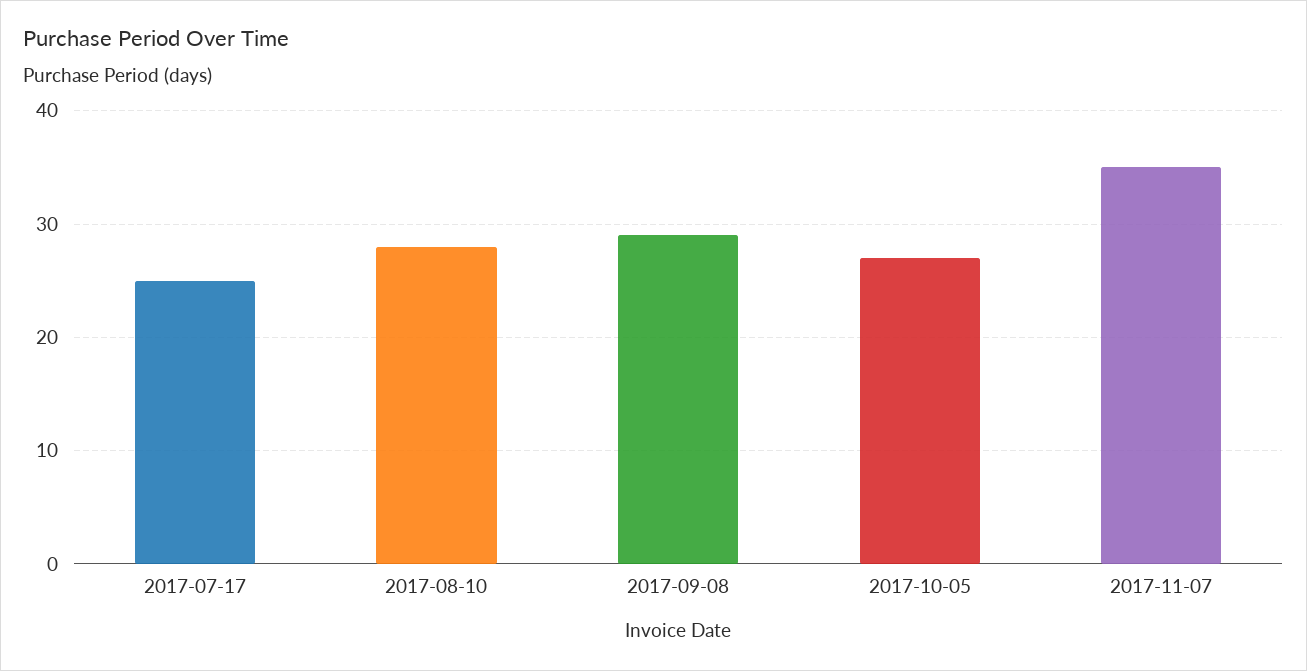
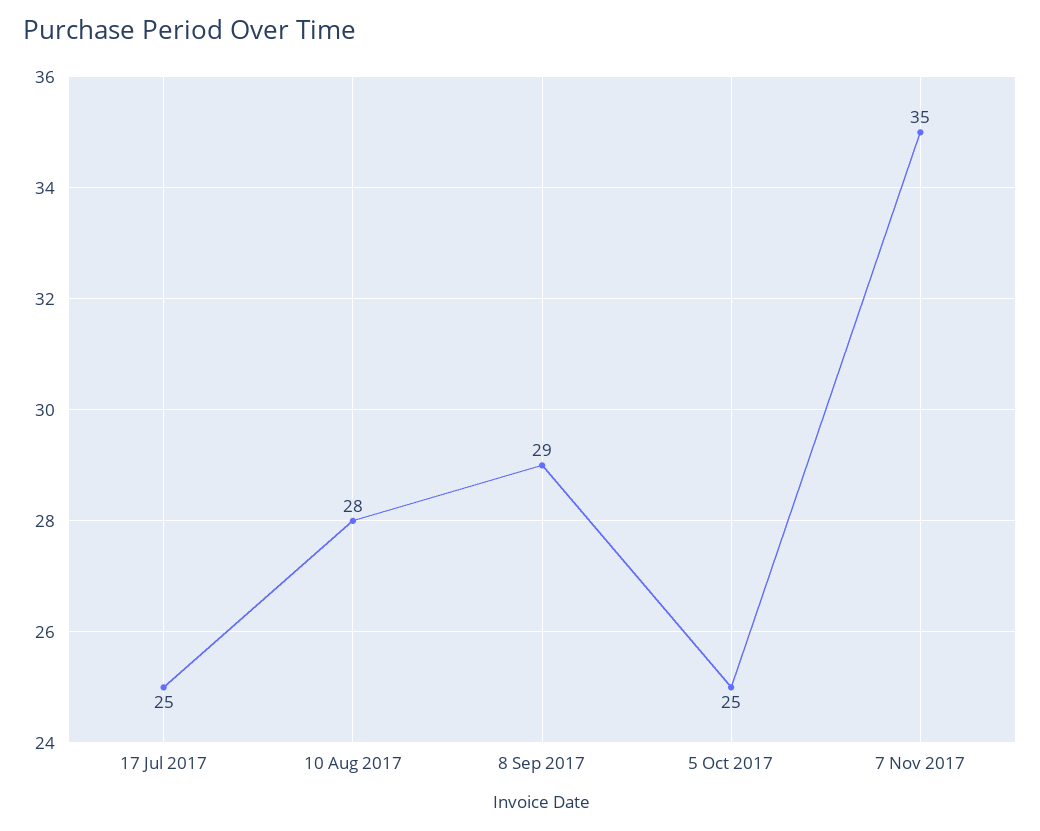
2017-10-05: 27 -> 25

